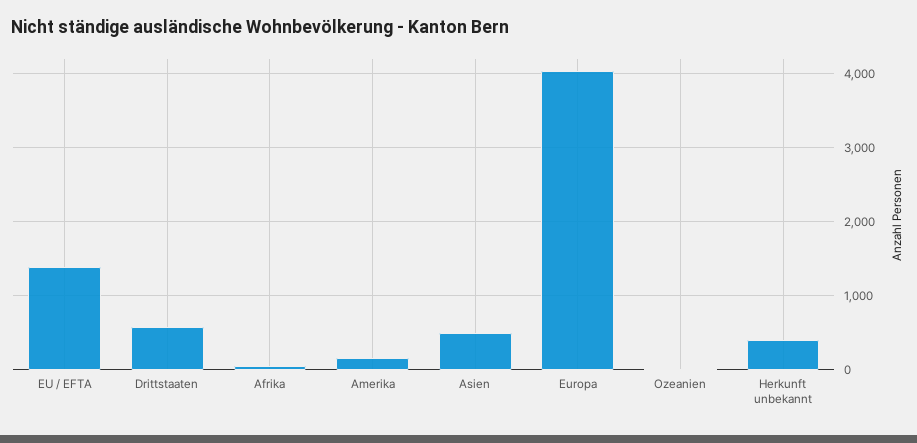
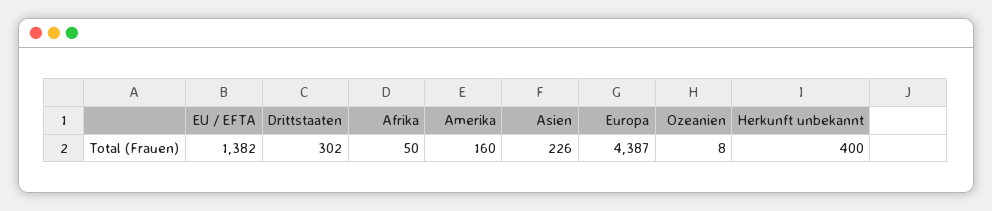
Drittstaaten: 600 -> 302
Asien: 500 -> 226
Europa: 4000 -> 4387

